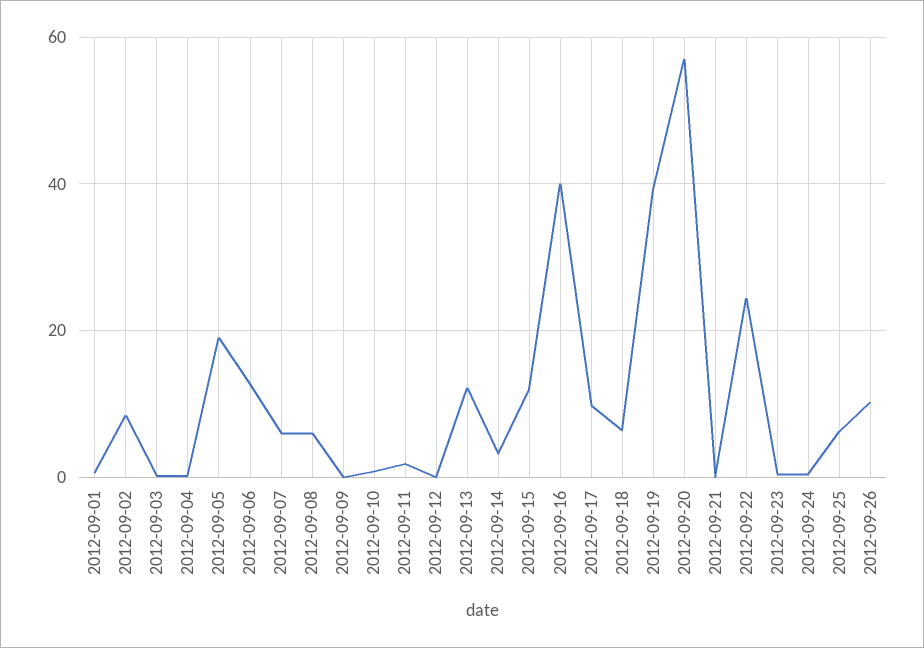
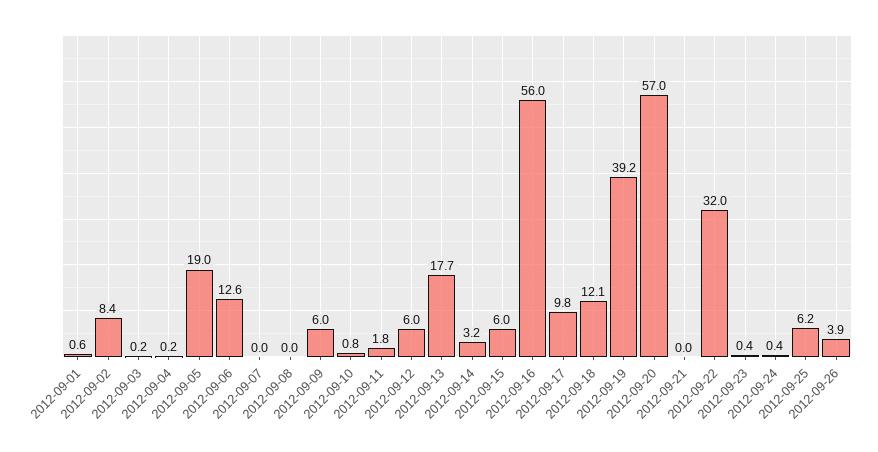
2012-09-07: 6 -> 0
2012-09-08: 6 -> 0
2012-09-09: 0 -> 6
2012-09-12: 0 -> 6
2012-09-13: 12 -> 17.7
2012-09-15: 12 -> 6
2012-09-16: 40 -> 56
2012-09-18: 6 -> 12.1
2012-09-22: 24 -> 32
2012-09-26: 10 -> 3.9

